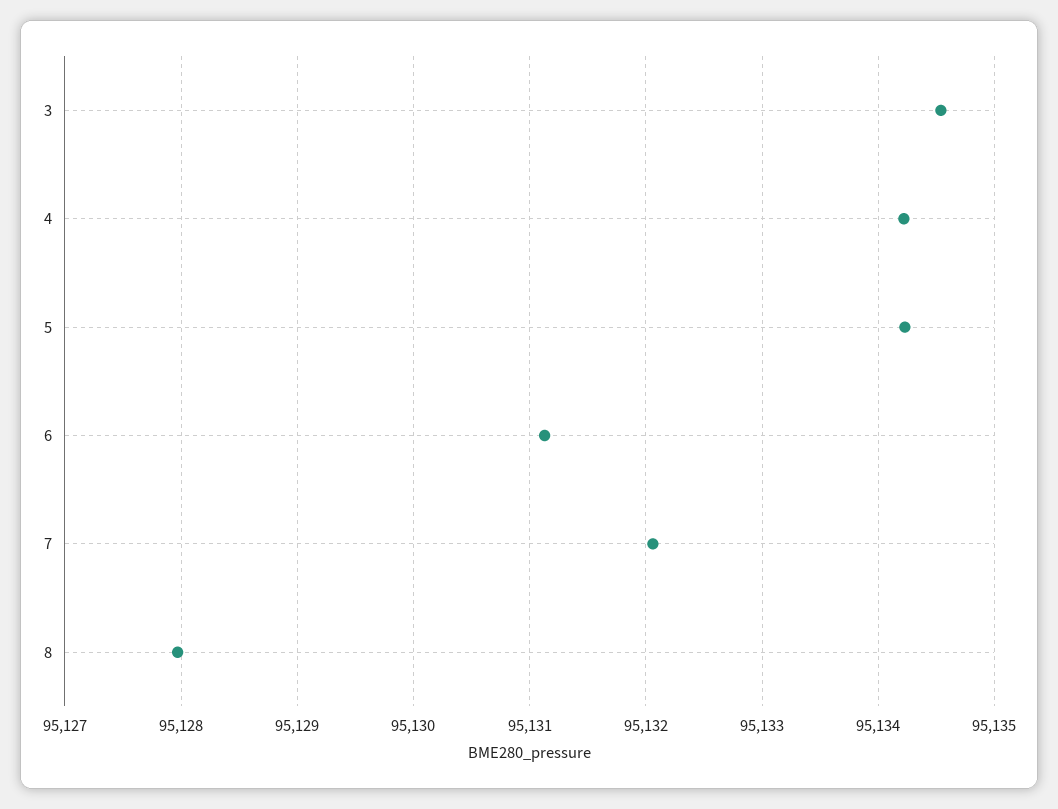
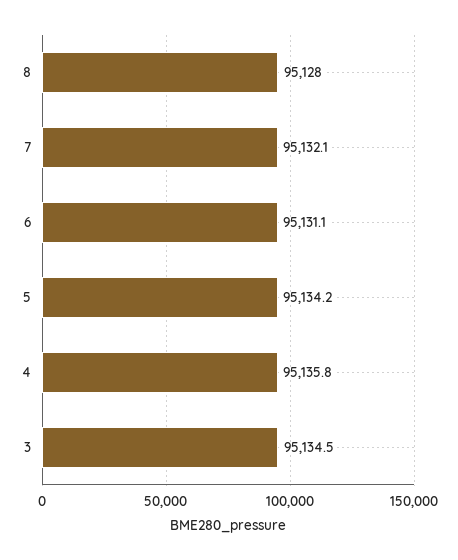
4: 95134.2 -> 95135.8

